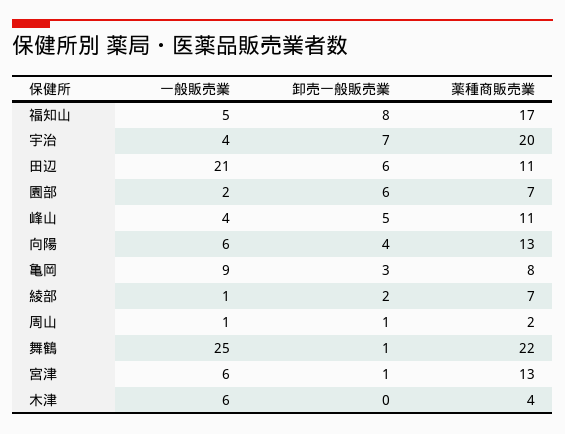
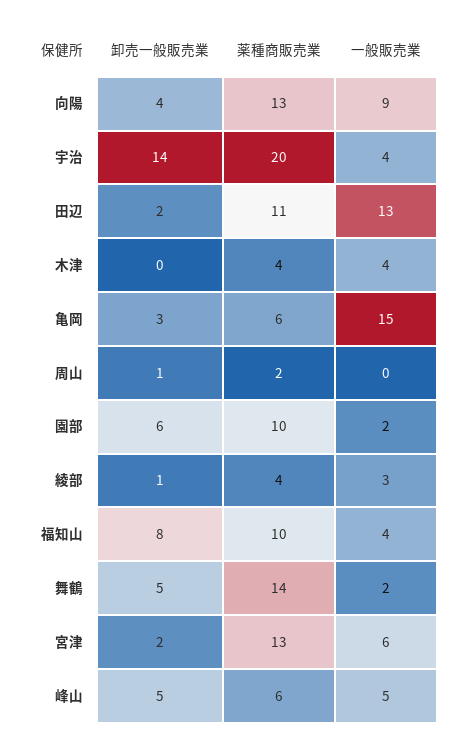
一般販売業, 福知山: 5 -> 4
薬種商販売業, 福知山: 17 -> 10
卸売一般販売業, 宇治: 7 -> 14
一般販売業, 田辺: 21 -> 13
卸売一般販売業, 田辺: 6 -> 2
薬種商販売業, 園部: 7 -> 10
一般販売業, 峰山: 4 -> 5
薬種商販売業, 峰山: 11 -> 6
一般販売業, 向陽: 6 -> 9
一般販売業, 亀岡: 9 -> 15
薬種商販売業, 亀岡: 8 -> 6
一般販売業, 綾部: 1 -> 3
卸売一般販売業, 綾部: 2 -> 1
薬種商販売業, 綾部: 7 -> 4
一般販売業, 周山: 1 -> 0
一般販売業, 舞鶴: 25 -> 2
卸売一般販売業, 舞鶴: 1 -> 5
薬種商販売業, 舞鶴: 22 -> 14
卸売一般販売業, 宮津: 1 -> 2
一般販売業, 木津: 6 -> 4

